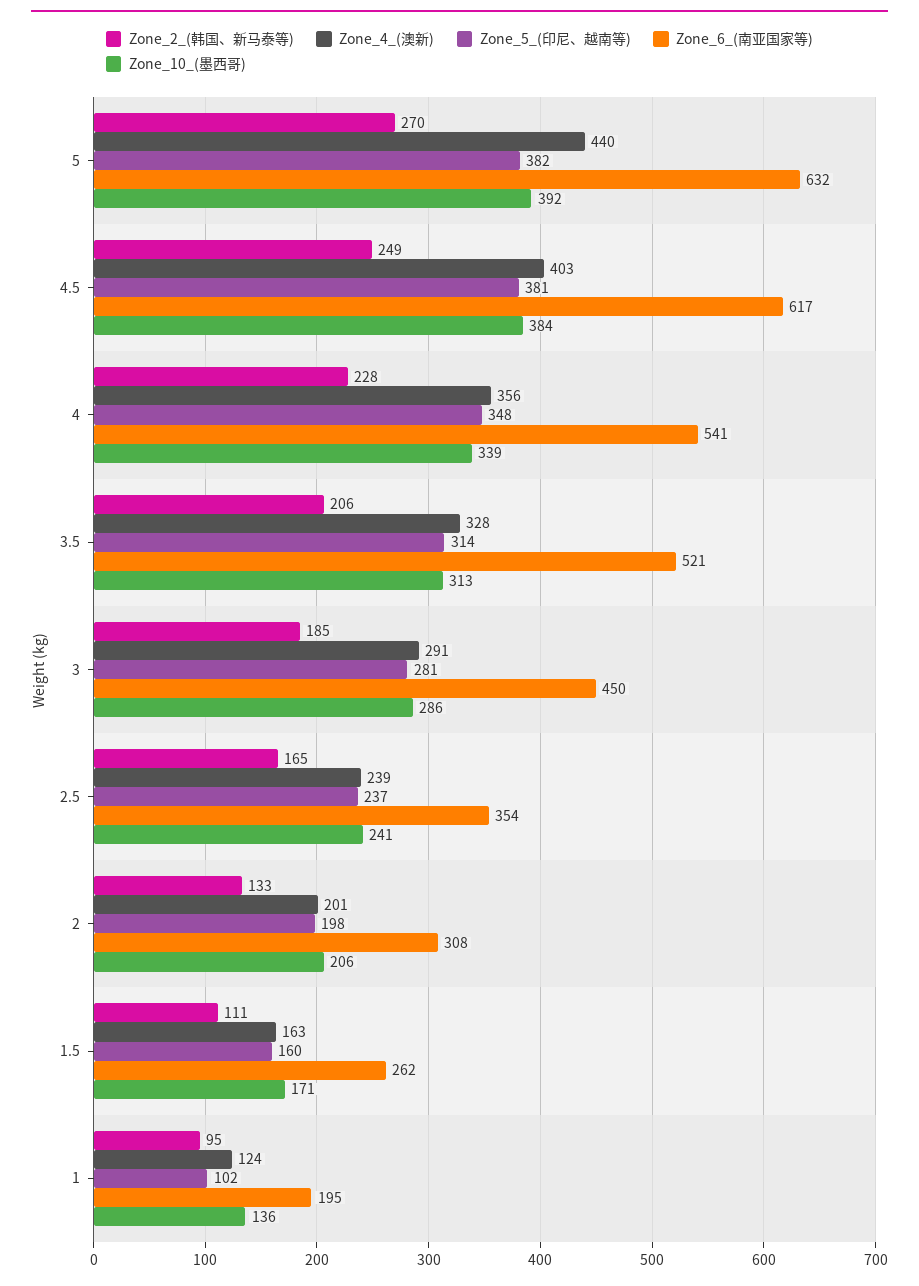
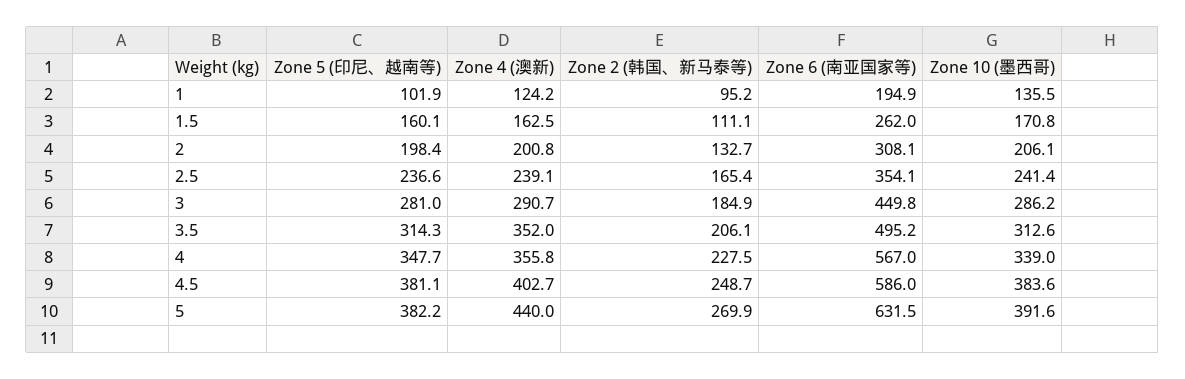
Zone_6_(南亚国家等), 4.5: 617 -> 586
Zone_6_(南亚国家等), 4: 541 -> 567
Zone_4_(澳新), 3.5: 328 -> 352
Zone_6_(南亚国家等), 3.5: 521 -> 495.2

